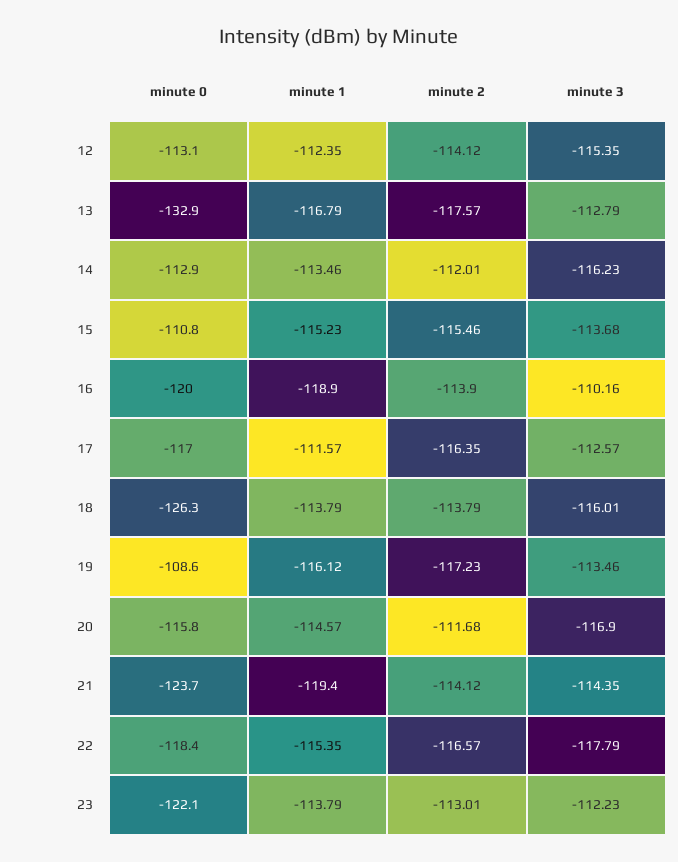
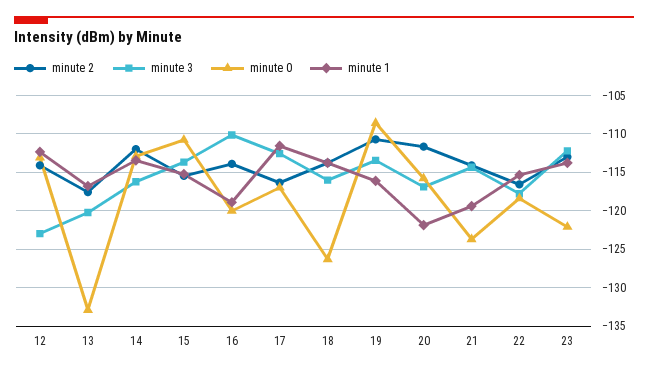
minute 3, 12: -115.35 -> -123
minute 3, 13: -112.79 -> -120
minute 2, 19: -117.23 -> -111
minute 1, 20: -114.57 -> -122

